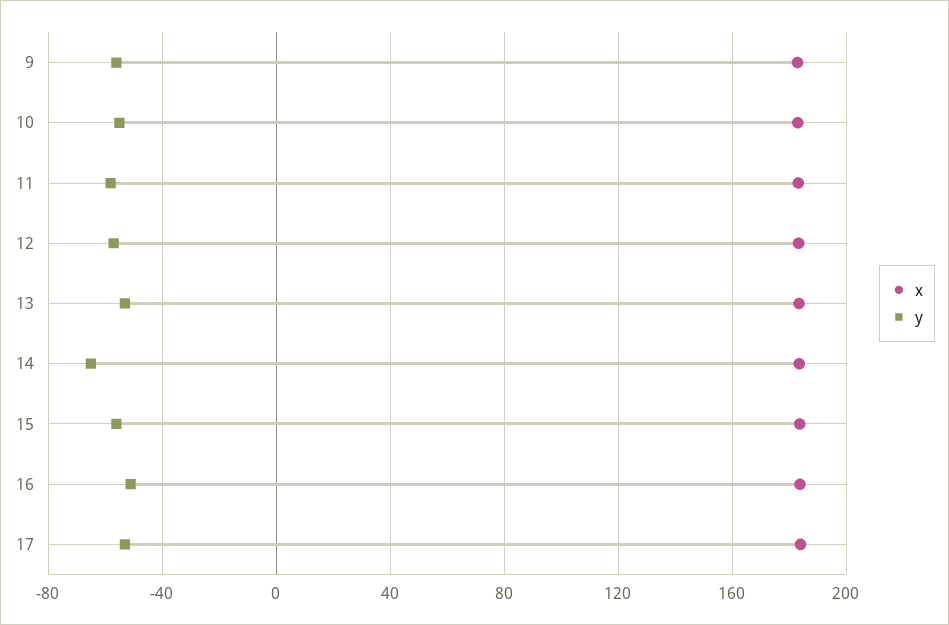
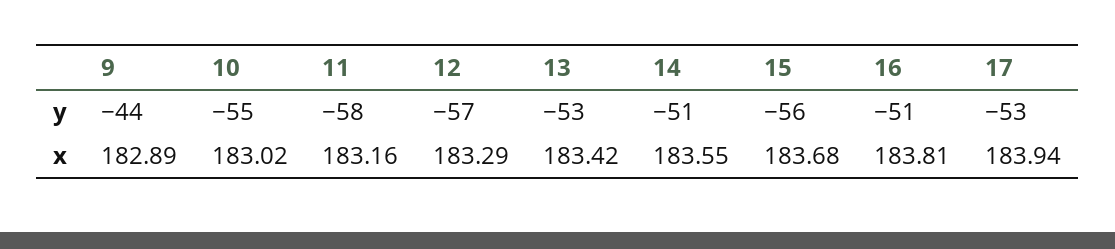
y, 9: -55 -> -44
y, 14: -65 -> -51

